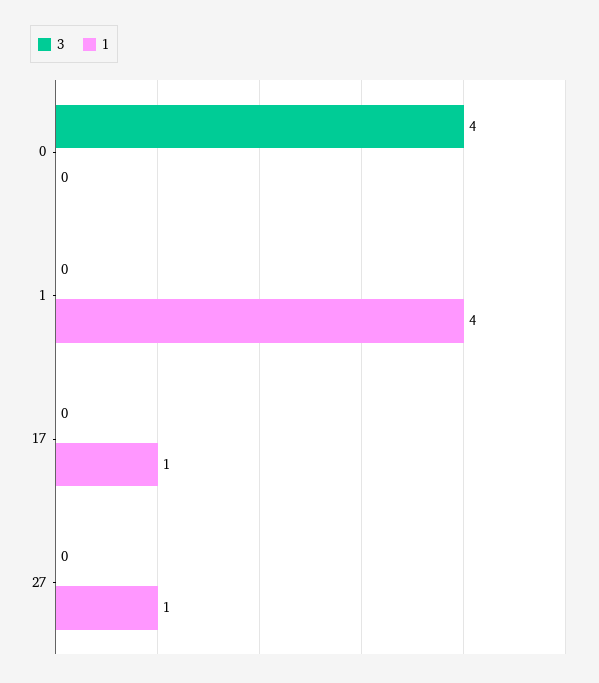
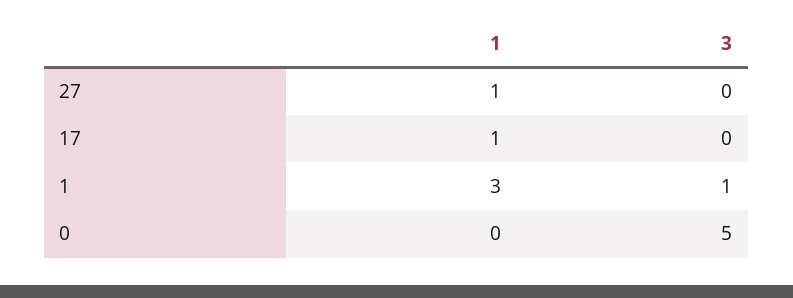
3, 0: 4 -> 5
3, 1: 0 -> 1
1, 1: 4 -> 3

